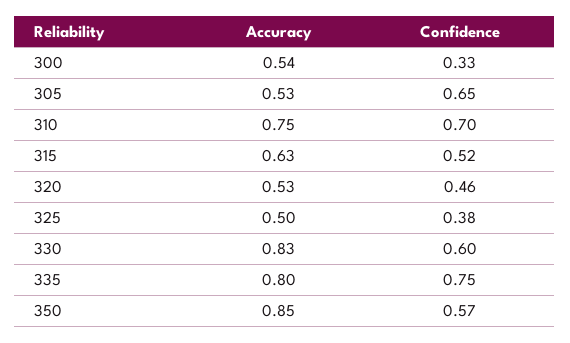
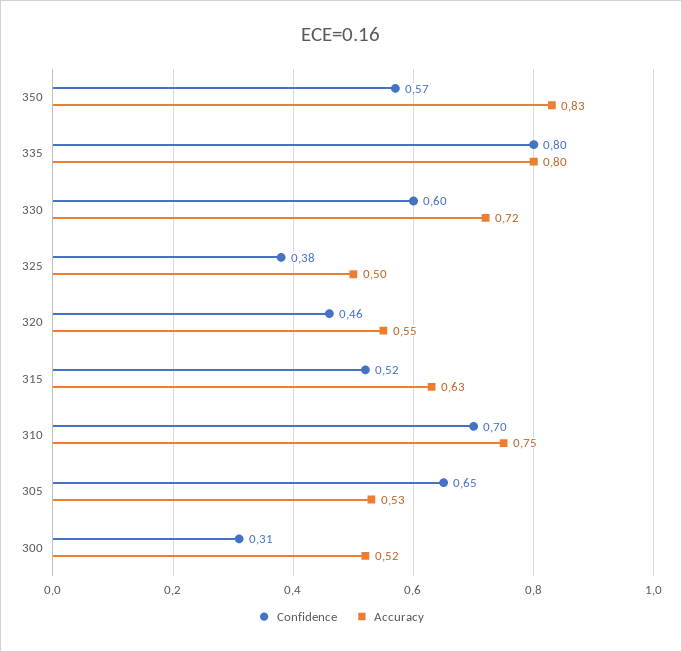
Accuracy, 300: 0.54 -> 0.52
Confidence, 300: 0.33 -> 0.31
Accuracy, 320: 0.53 -> 0.55
Accuracy, 330: 0.83 -> 0.72
Confidence, 335: 0.75 -> 0.8
Accuracy, 350: 0.85 -> 0.83

